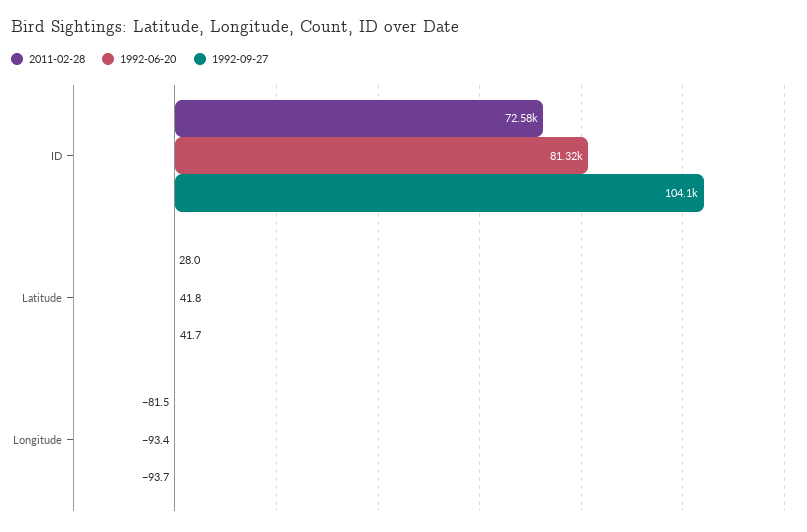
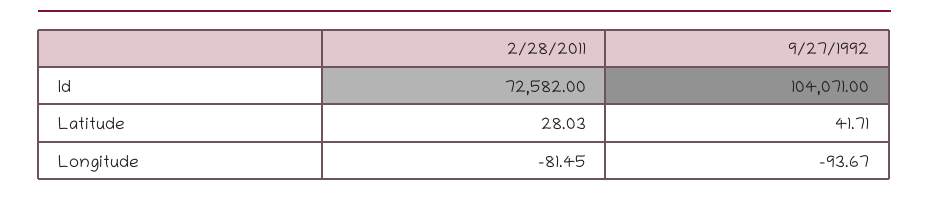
1992-06-20, ID: 81320 -> none
1992-06-20, Latitude: 41.8 -> none
1992-06-20, Longitude: -93.4 -> none

